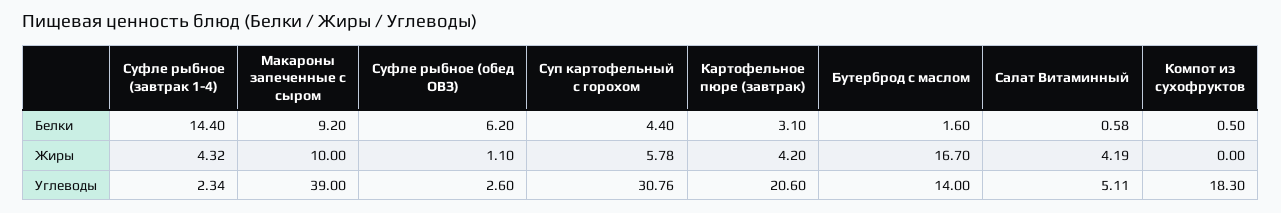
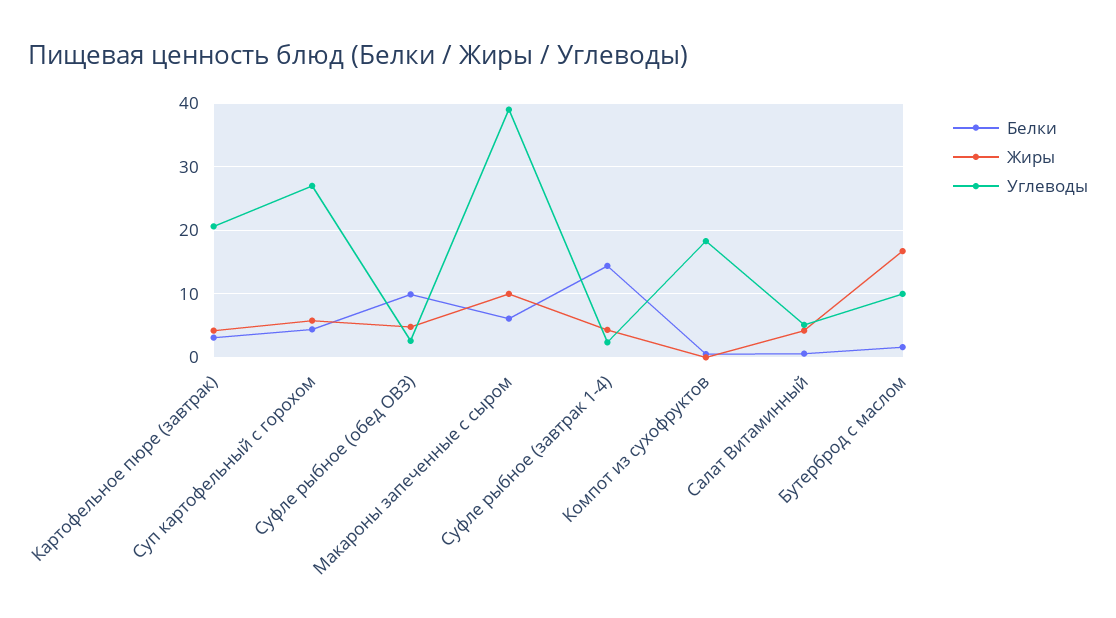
Белки, Макароны запеченные с сыром: 9.2 -> 6
Белки, Суфле рыбное (обед ОВЗ): 6.2 -> 10
Жиры, Суфле рыбное (обед ОВЗ): 1.1 -> 5
Углеводы, Суп картофельный с горохом: 30.76 -> 27
Углеводы, Бутерброд с маслом: 14 -> 10

